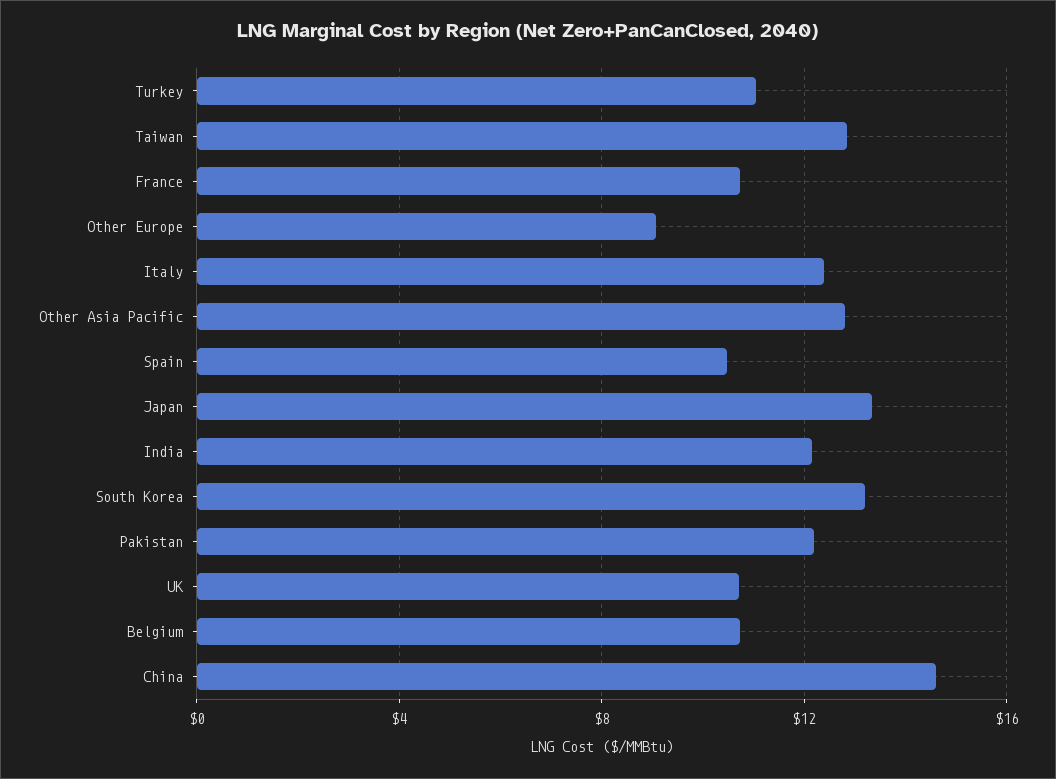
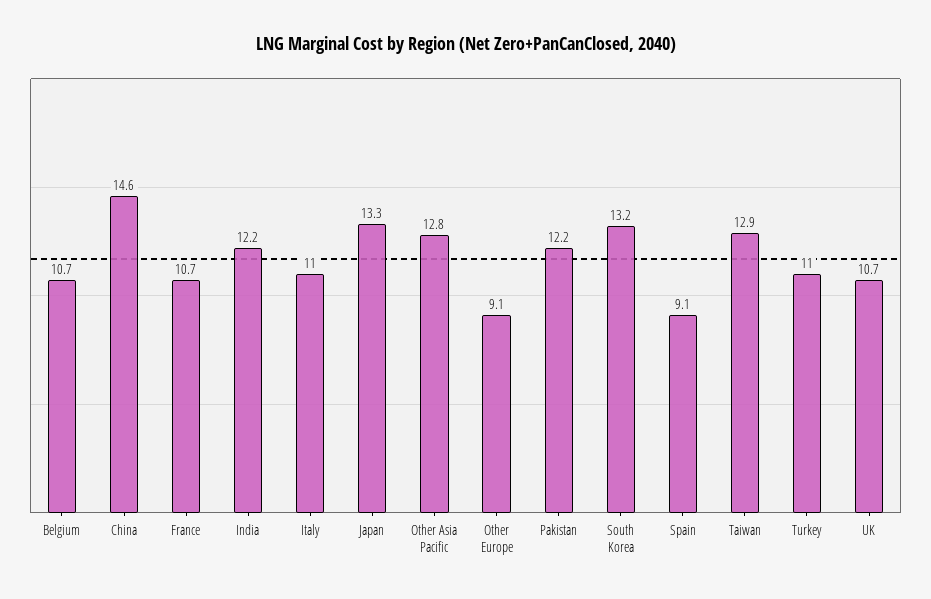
Italy: 12.5 -> 11
Spain: 10.5 -> 9.1

